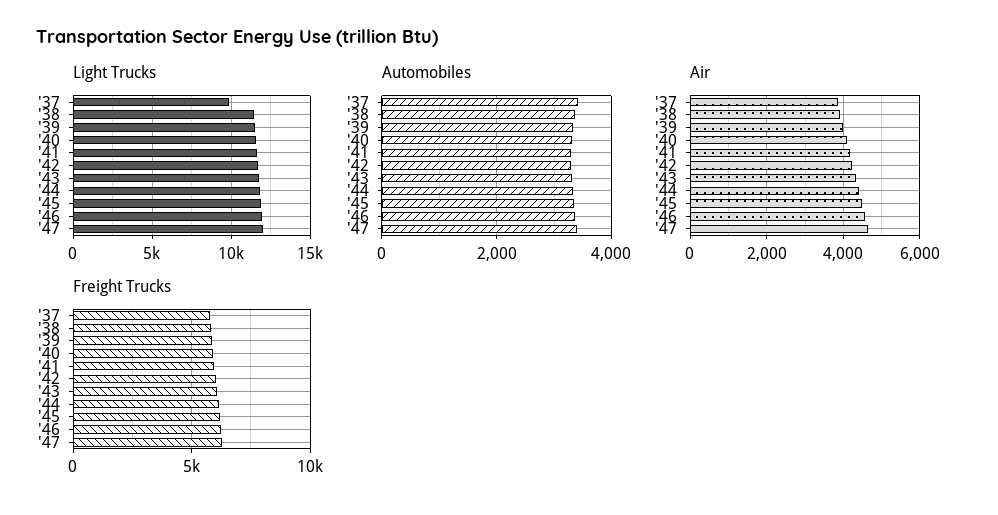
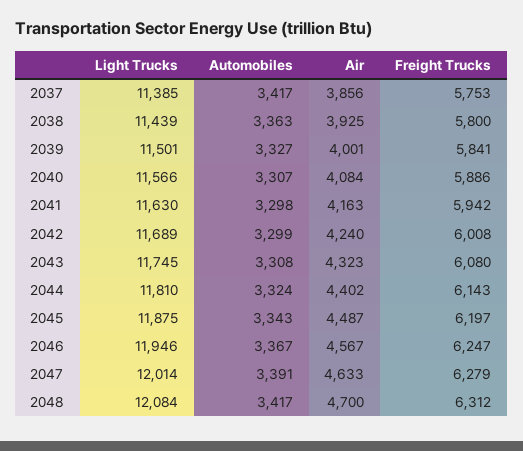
Light Trucks, '37: 10000 -> 11385
Light Trucks, 2048: none -> 12084
Automobiles, 2048: none -> 3417
Air, 2048: none -> 4700
Freight Trucks, 2048: none -> 6312

